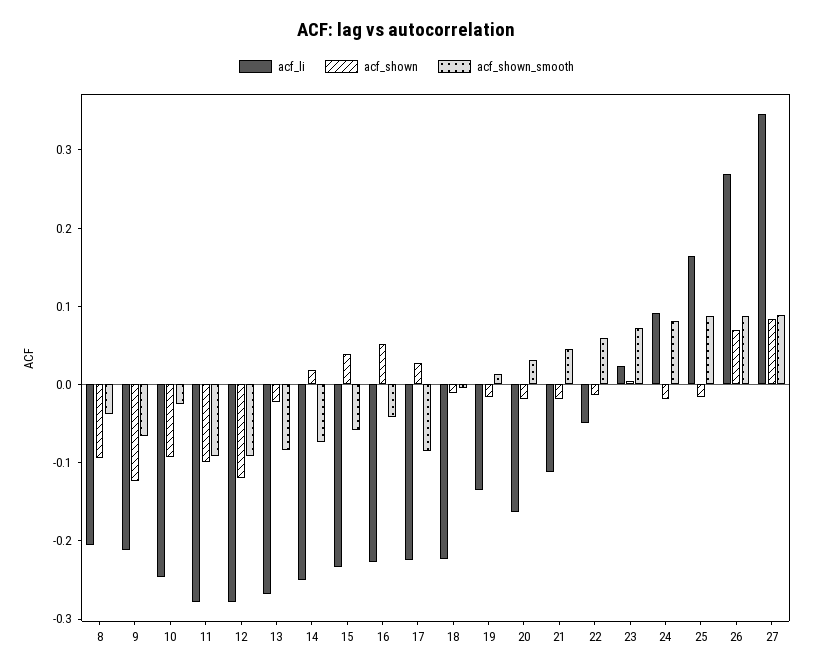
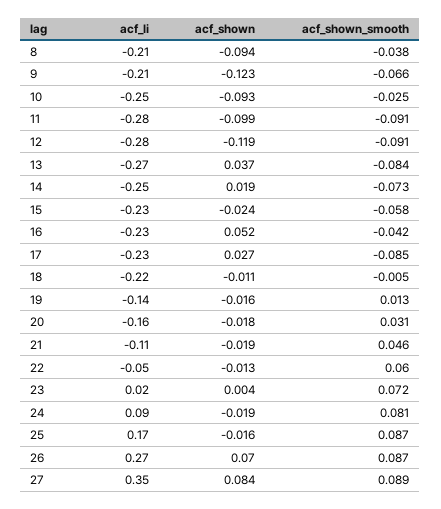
acf_shown, 13: -0.02 -> 0.037
acf_shown, 15: 0.04 -> -0.024

